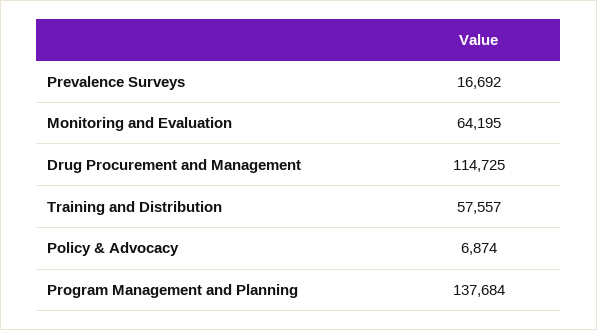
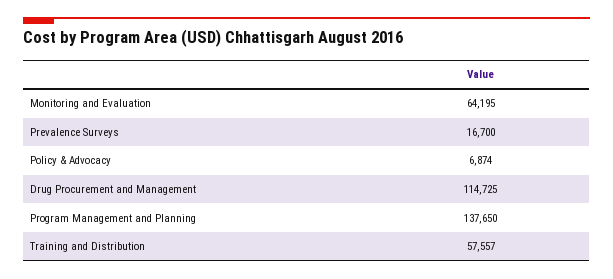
Prevalence Surveys: 16692 -> 16700
Program Management and Planning: 137684 -> 137650

